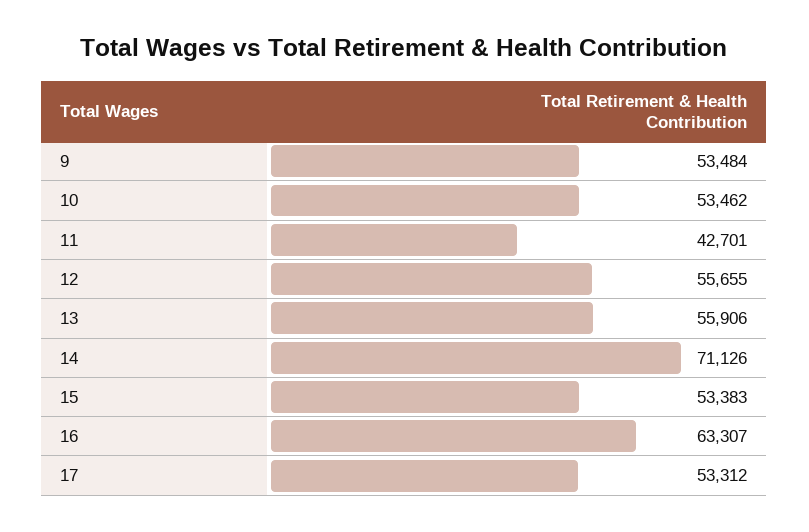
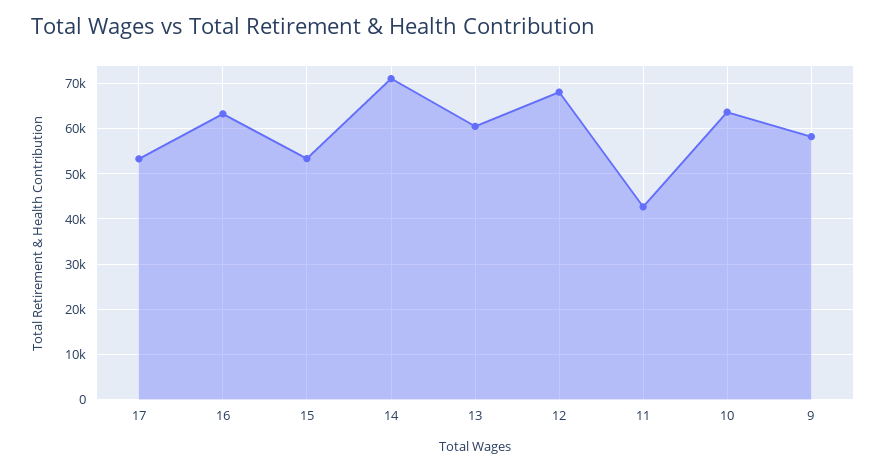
9: 53484 -> 58000
10: 53462 -> 64000
12: 55655 -> 68000
13: 55906 -> 60000

